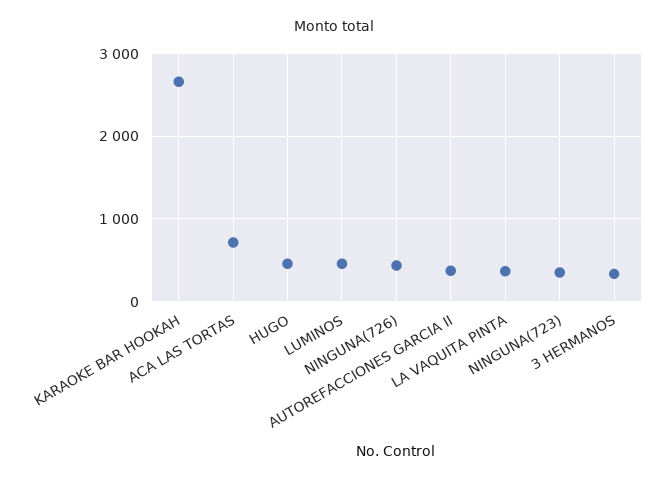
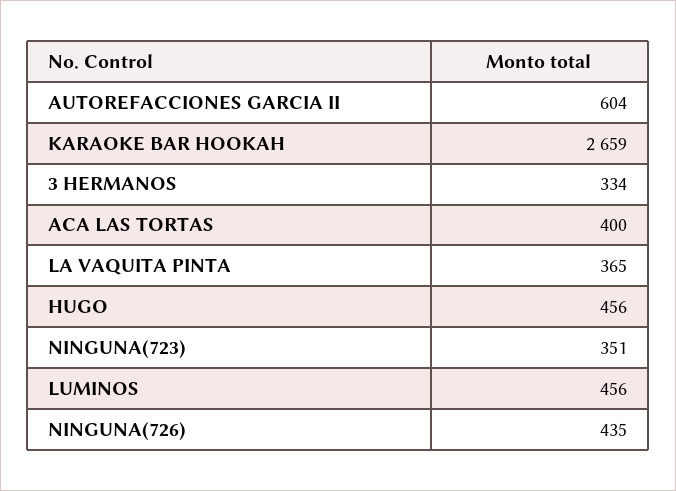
ACA LAS TORTAS: 700 -> 400
AUTOREFACCIONES GARCIA II: 400 -> 604

